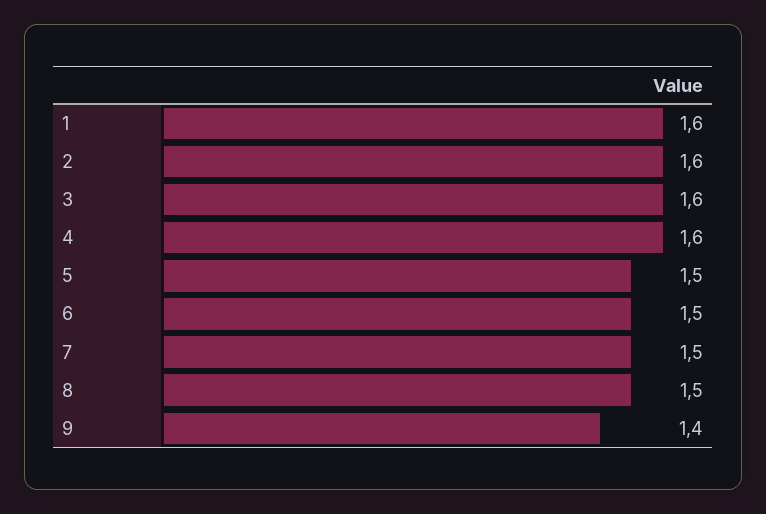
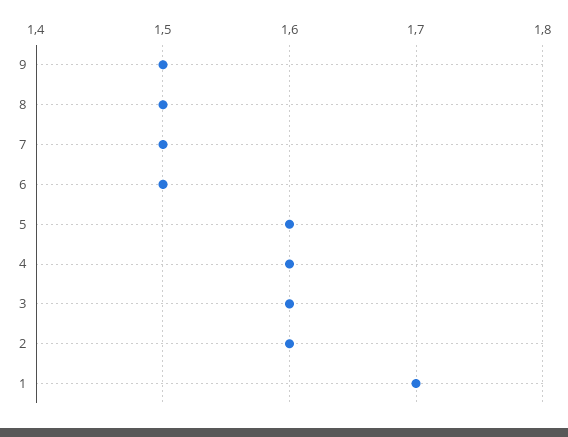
1: 1.6 -> 1.7
5: 1.5 -> 1.6
9: 1.4 -> 1.5

